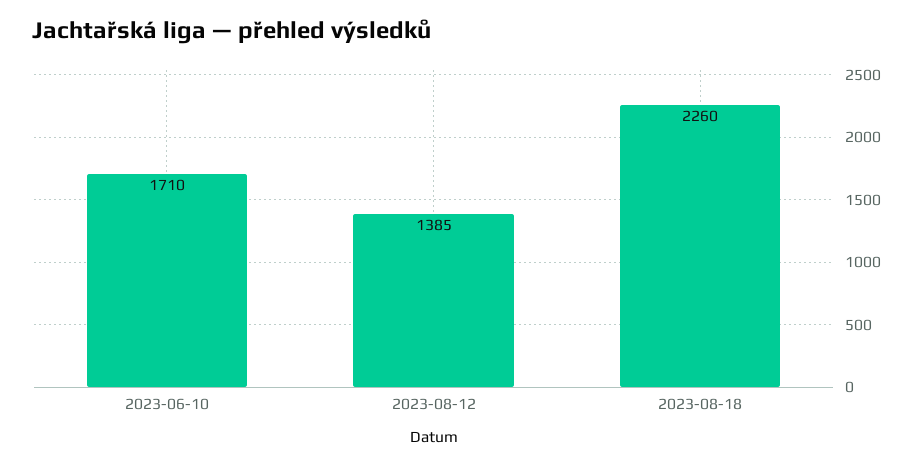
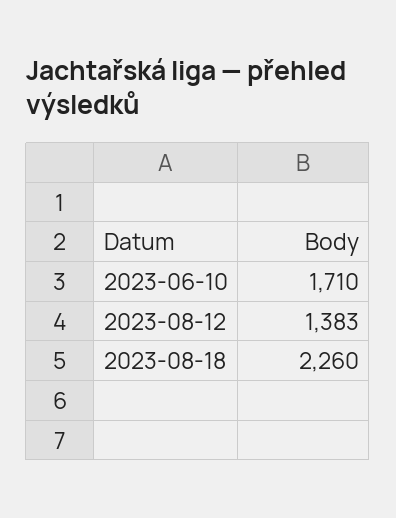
2023-08-12: 1385 -> 1383

